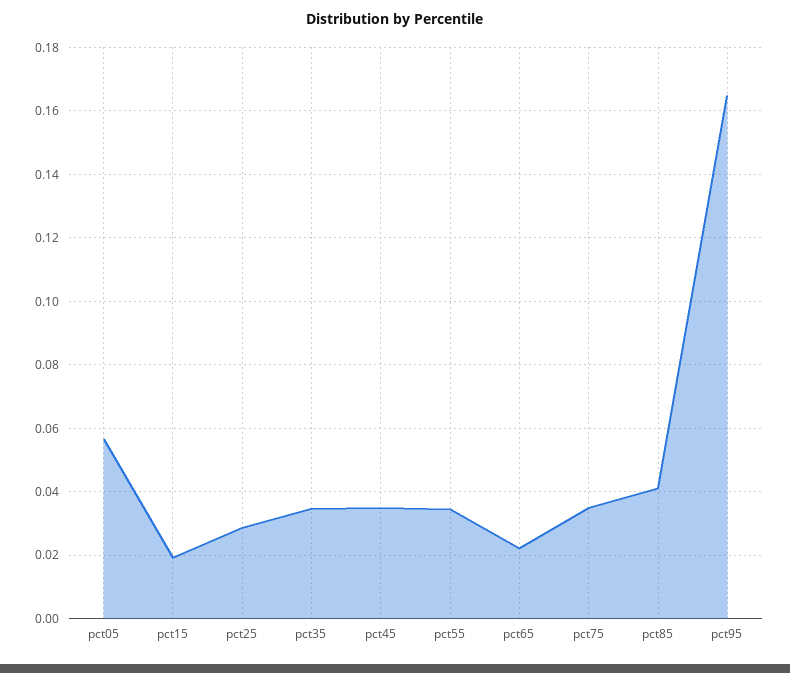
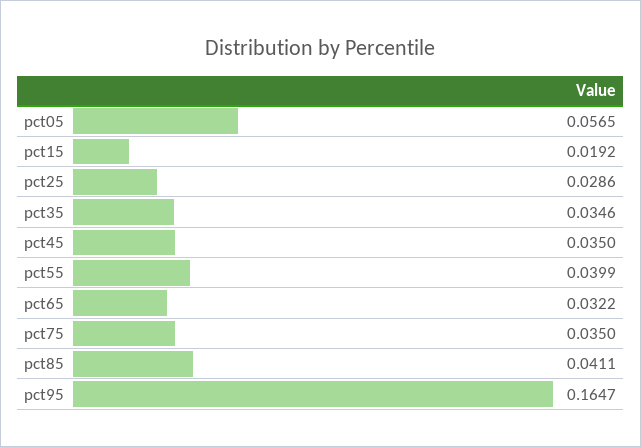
pct55: 0.034 -> 0.0399
pct65: 0.022 -> 0.0322

